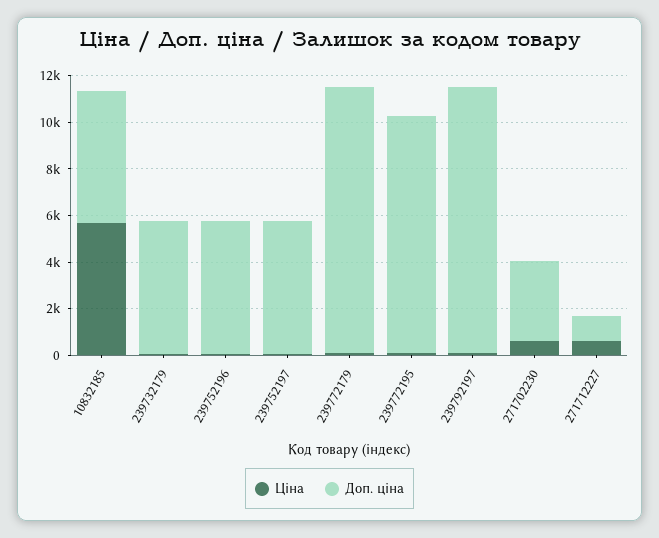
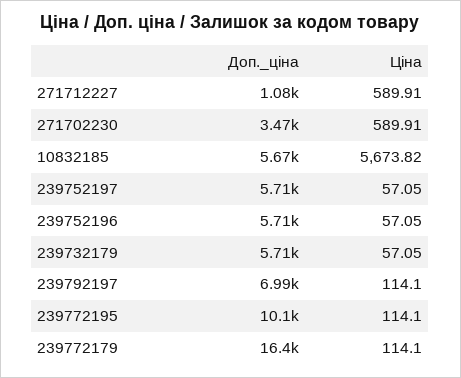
Доп. ціна, 239772179: 11500 -> 16400
Доп. ціна, 239792197: 11500 -> 6990

